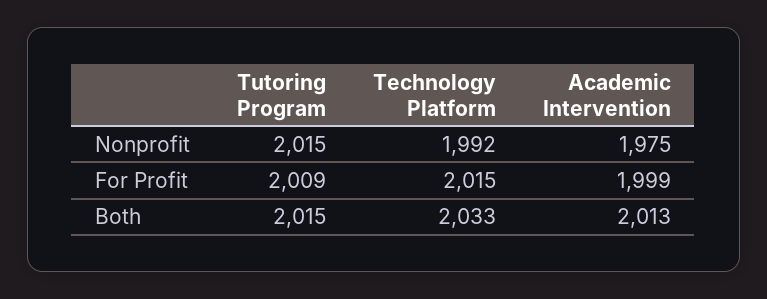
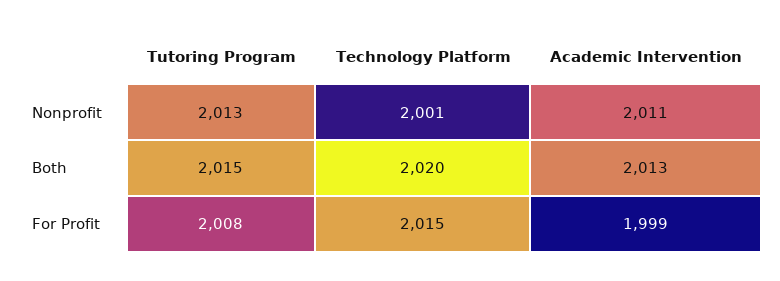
Tutoring Program, Nonprofit: 2015 -> 2013
Technology Platform, Nonprofit: 1992 -> 2001
Academic Intervention, Nonprofit: 1975 -> 2011
Tutoring Program, For Profit: 2009 -> 2008
Technology Platform, Both: 2033 -> 2020

